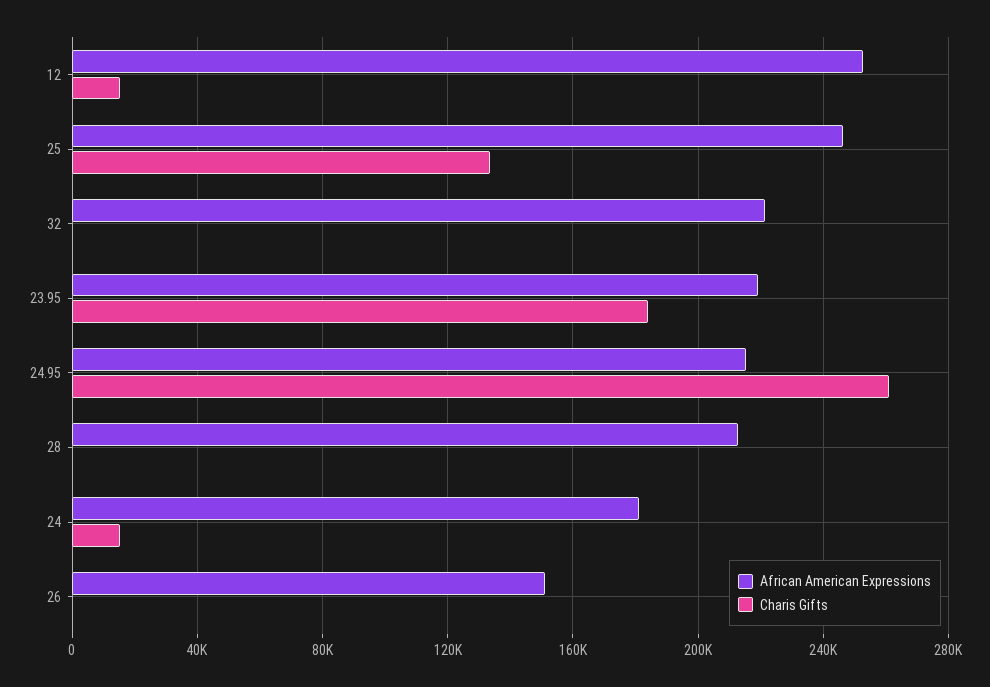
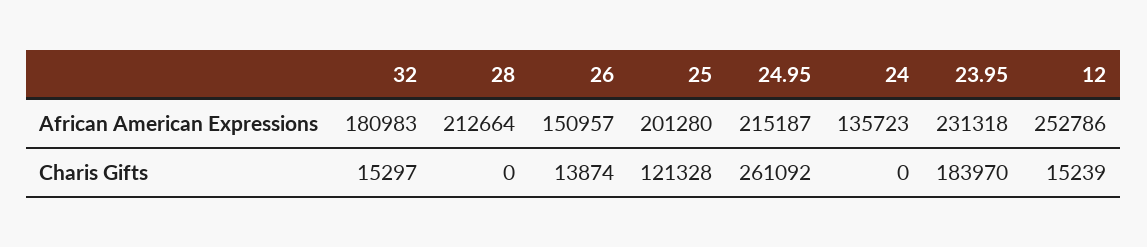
African American Expressions, 25: 245000 -> 201280
Charis Gifts, 25: 135000 -> 121328
African American Expressions, 32: 220000 -> 180983
Charis Gifts, 32: 0 -> 15297
African American Expressions, 23.95: 220000 -> 231318
African American Expressions, 24: 180000 -> 135723
Charis Gifts, 24: 15000 -> 0
Charis Gifts, 26: 0 -> 13874

